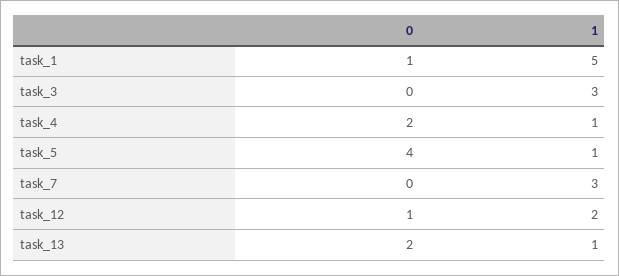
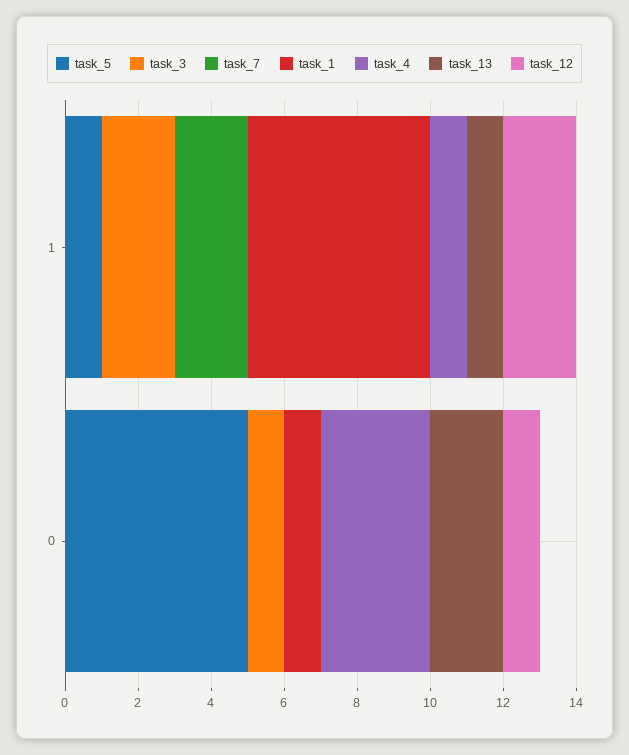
task_3, 0: 0 -> 1
task_3, 1: 3 -> 2
task_4, 0: 2 -> 3
task_5, 0: 4 -> 5
task_7, 1: 3 -> 2

